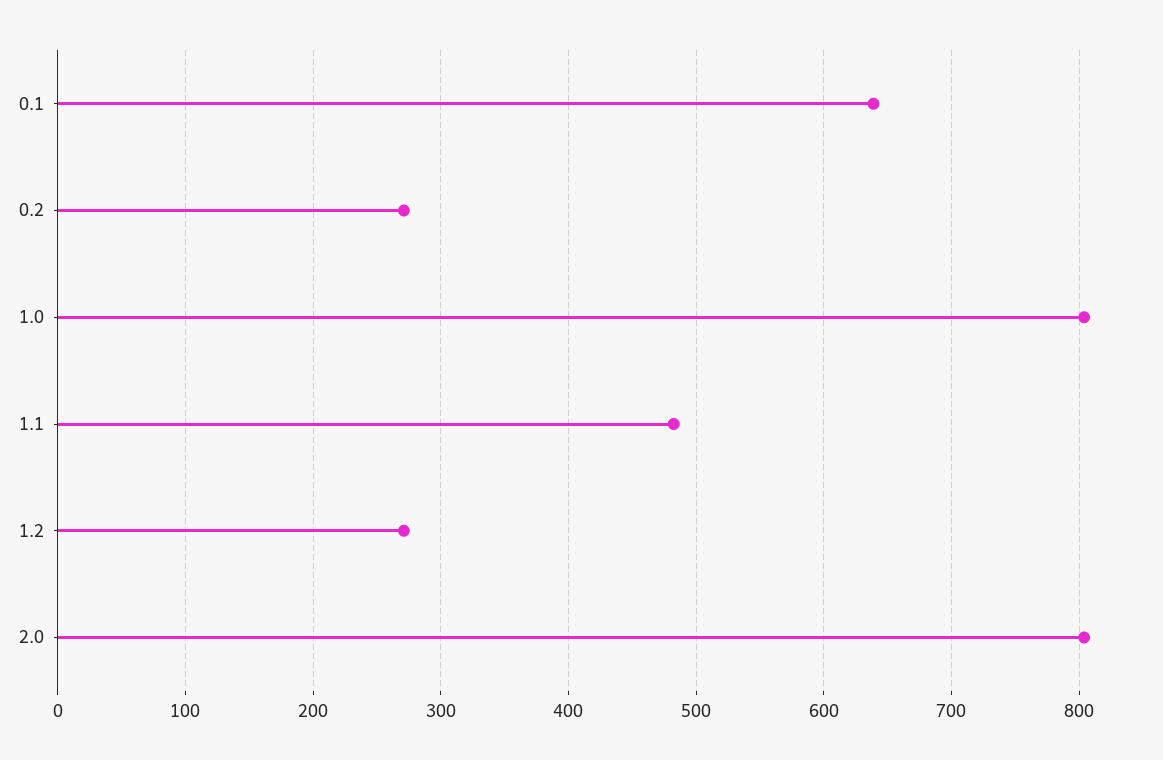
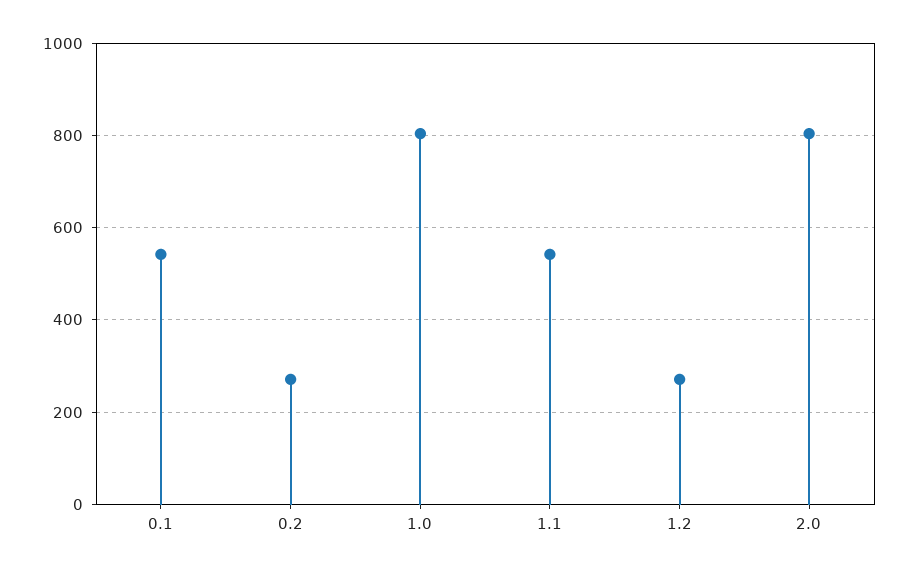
0.1: 640 -> 540
1.1: 480 -> 540

